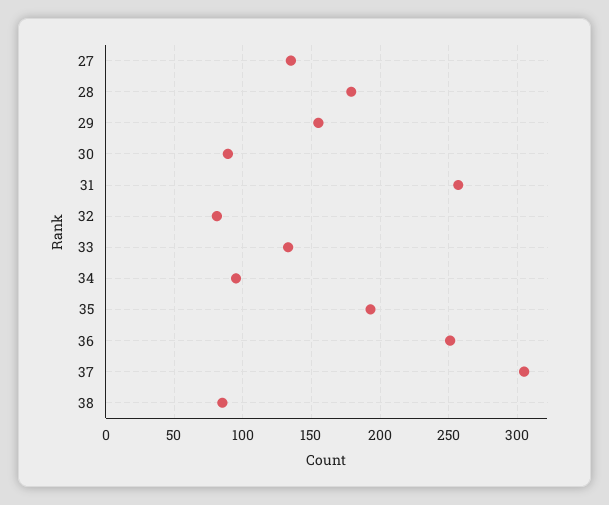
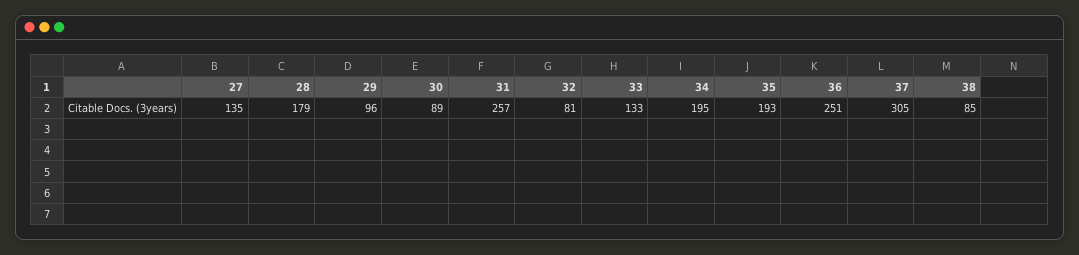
29: 155 -> 96
34: 95 -> 195

